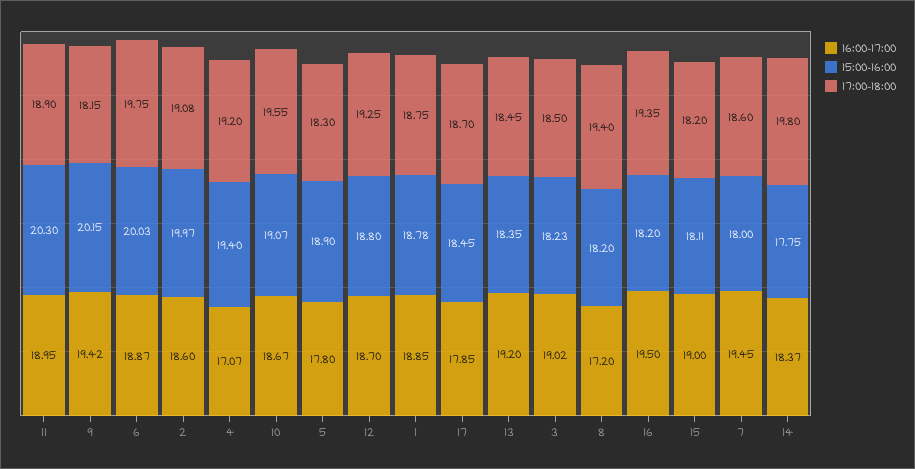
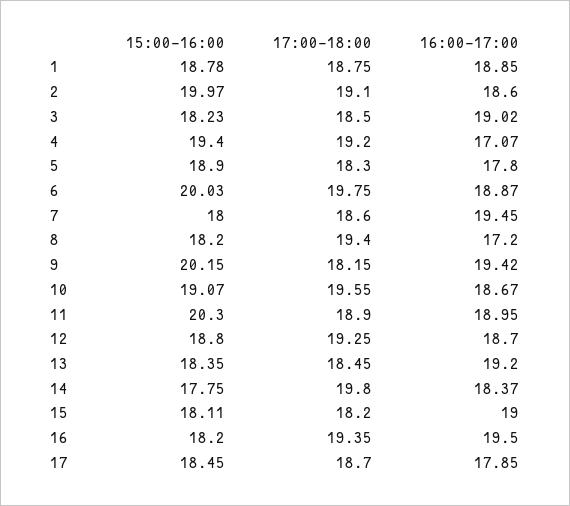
17:00-18:00, 2: 19.08 -> 19.1

